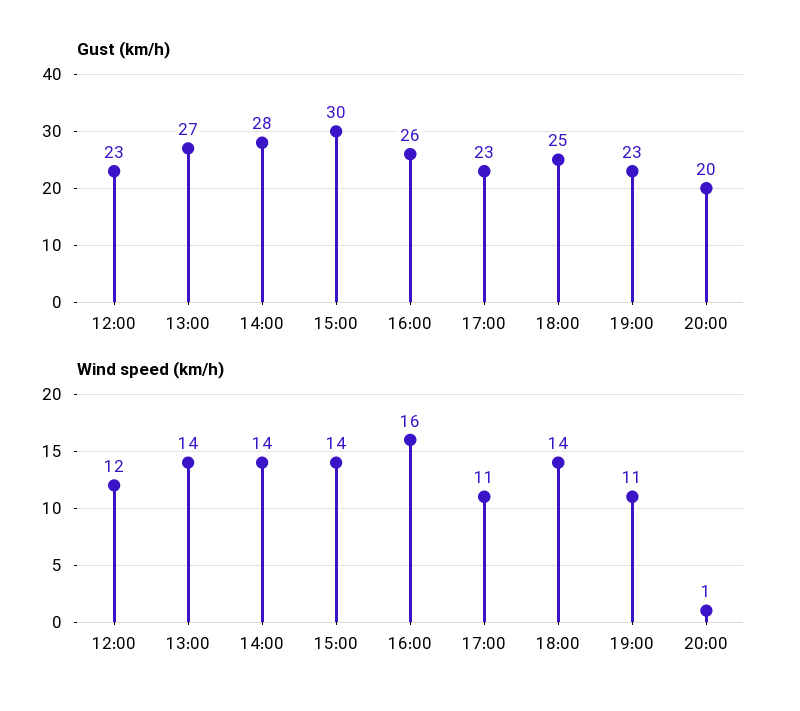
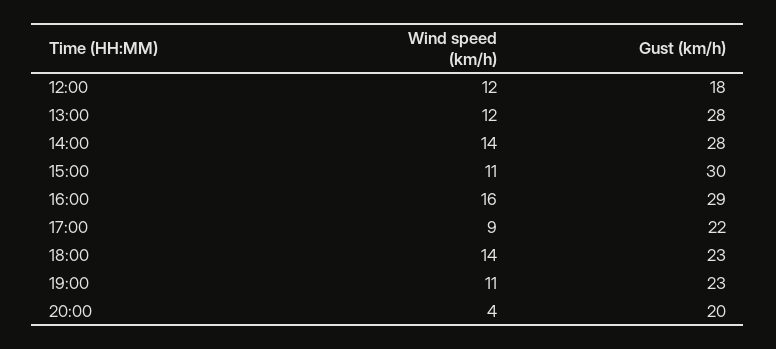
Gust (km/h), 12:00: 23 -> 18
Gust (km/h), 13:00: 27 -> 28
Gust (km/h), 16:00: 26 -> 29
Gust (km/h), 17:00: 23 -> 22
Gust (km/h), 18:00: 25 -> 23
Wind speed (km/h), 13:00: 14 -> 12
Wind speed (km/h), 15:00: 14 -> 11
Wind speed (km/h), 17:00: 11 -> 9
Wind speed (km/h), 20:00: 1 -> 4

